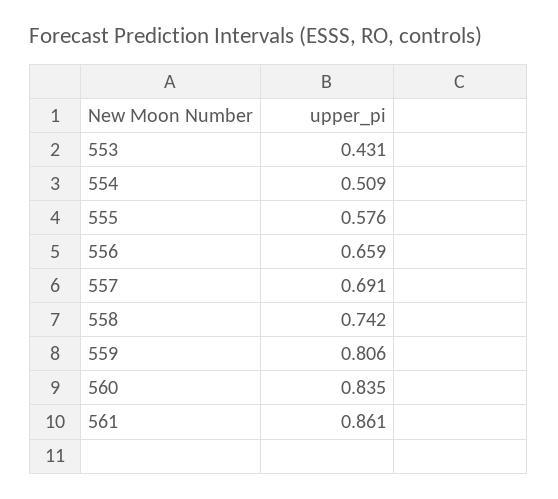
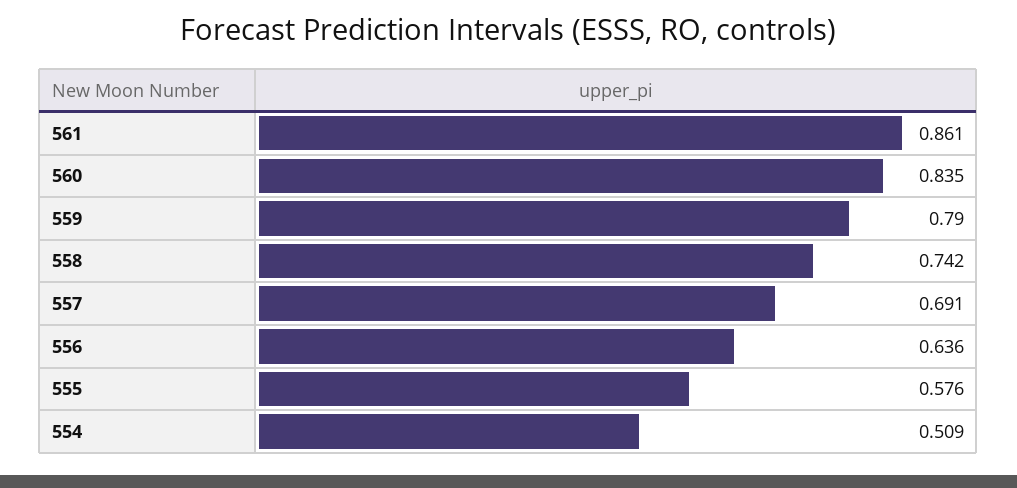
553: 0.431 -> none
556: 0.659 -> 0.636
559: 0.806 -> 0.79

